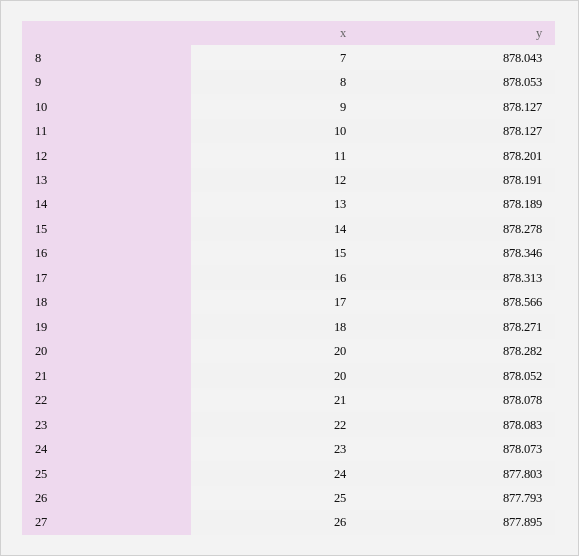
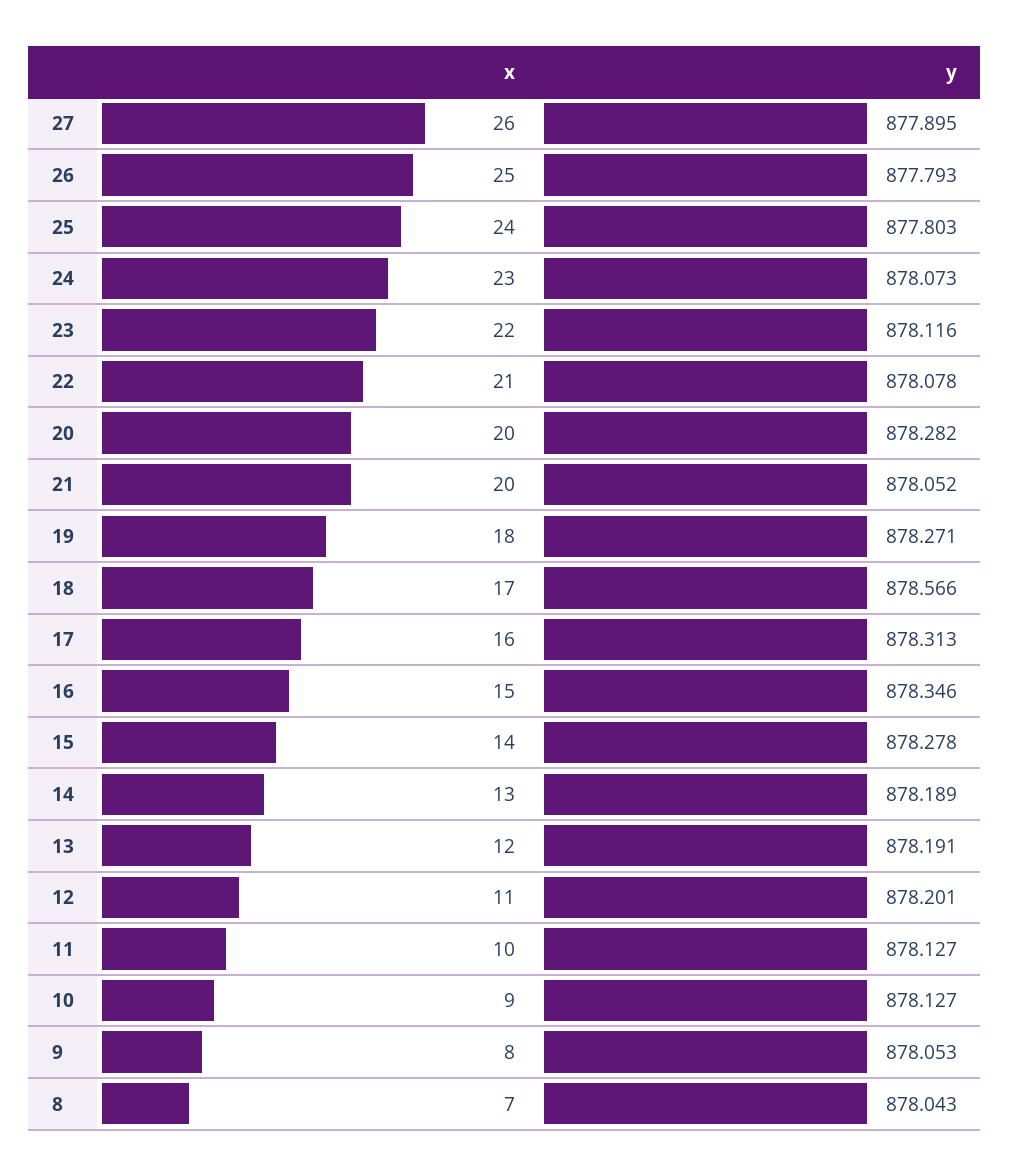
y, 23: 878.083 -> 878.116

